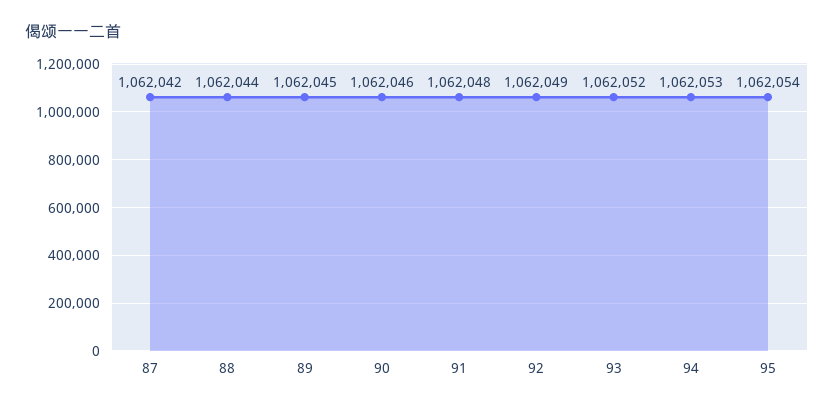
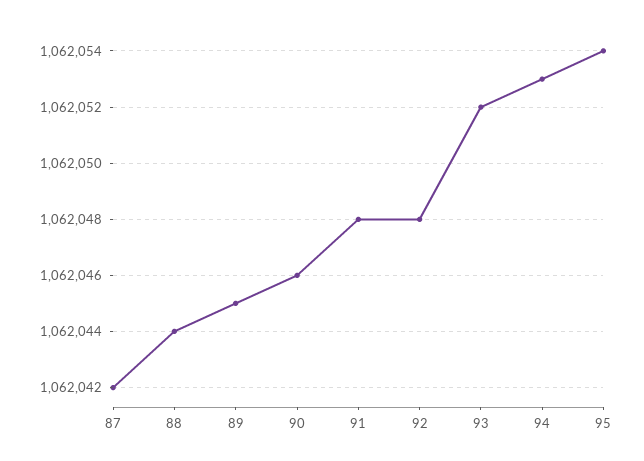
92: 1062049 -> 1062048

